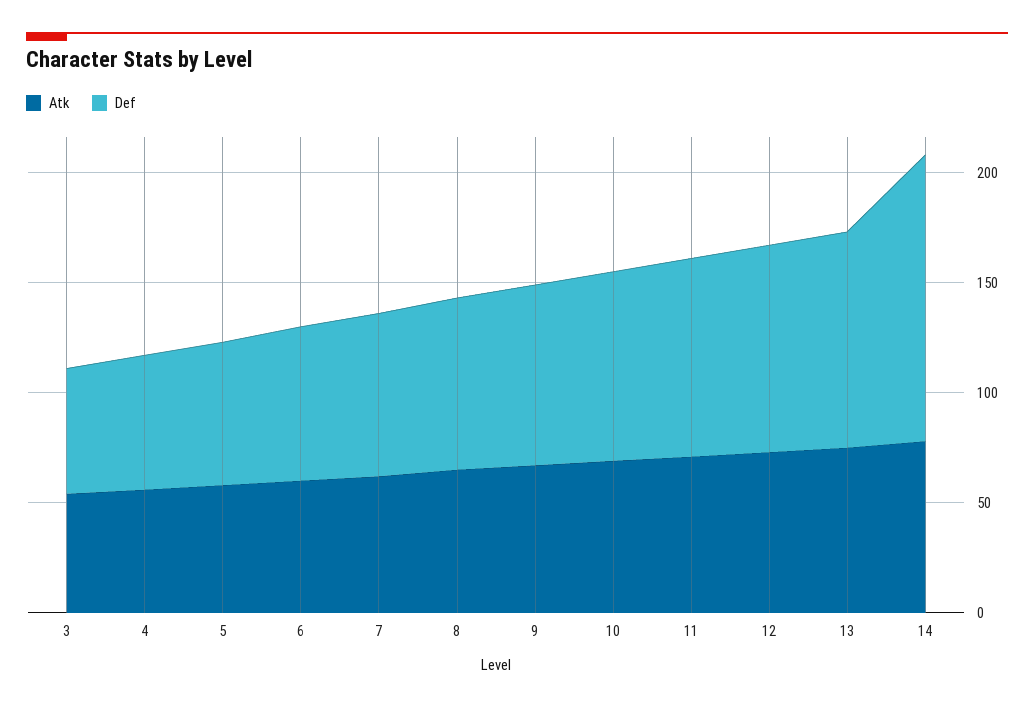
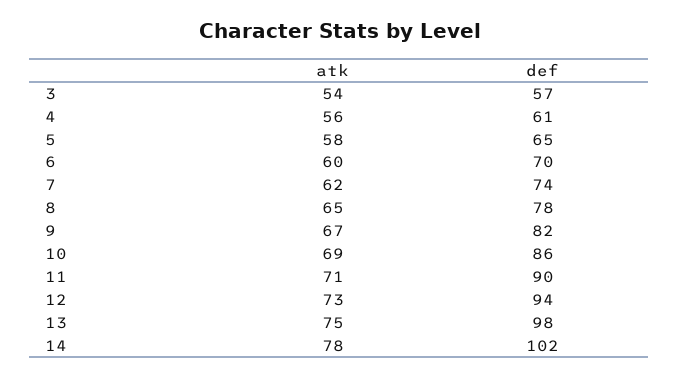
Def, 14: 130 -> 102

